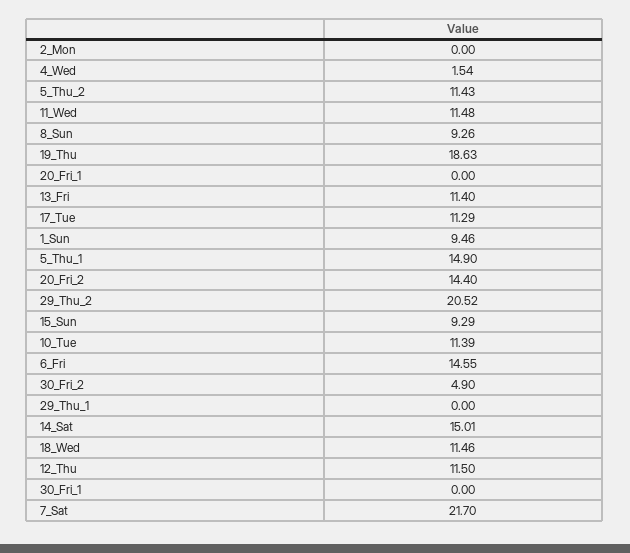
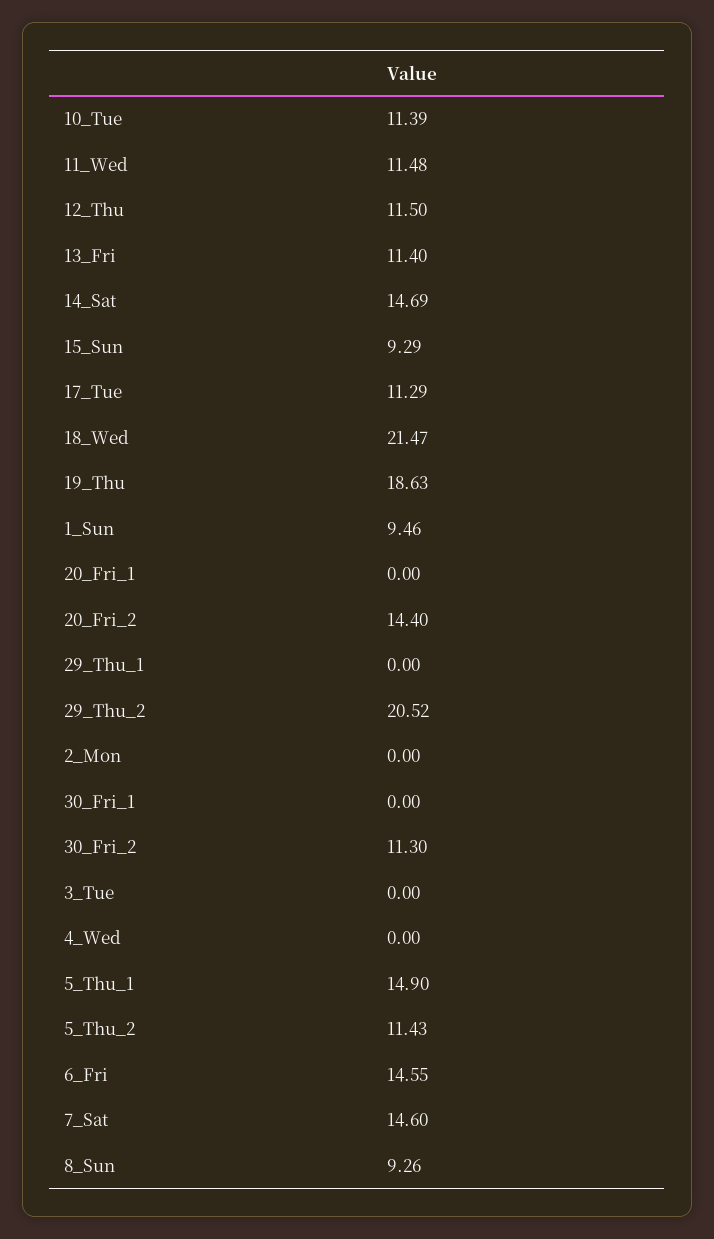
4_Wed: 1.54 -> 0
30_Fri_2: 4.9 -> 11.3
14_Sat: 15.01 -> 14.69
18_Wed: 11.46 -> 21.47
7_Sat: 21.7 -> 14.6
3_Tue: none -> 0

